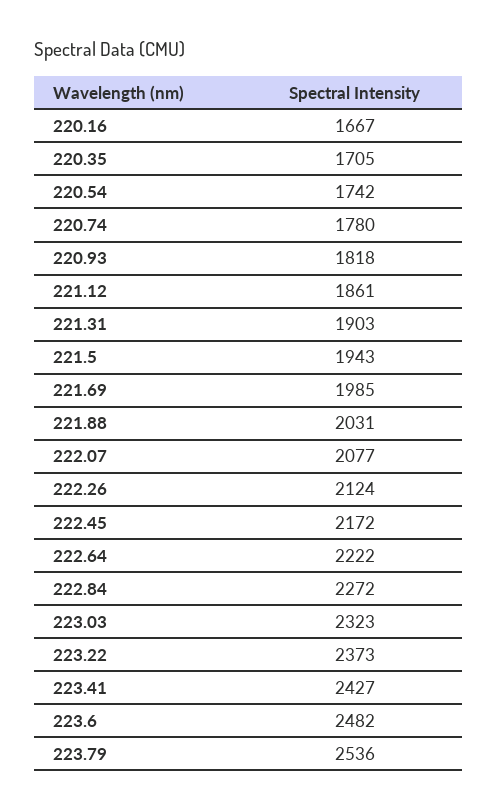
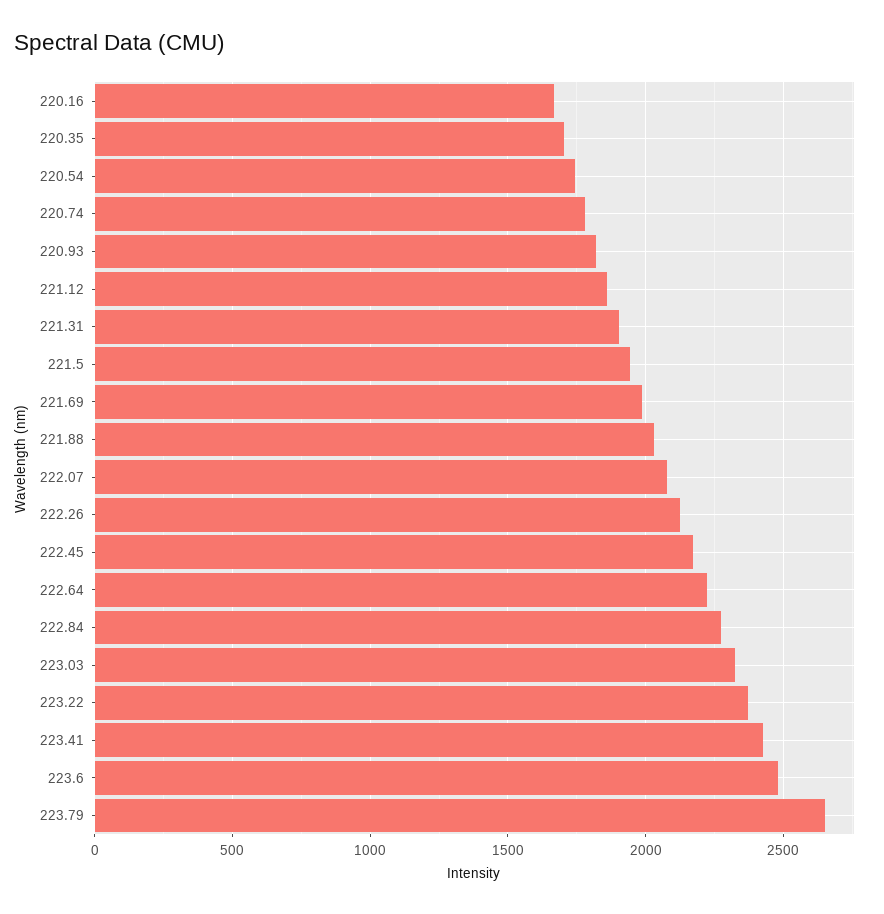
223.79: 2536 -> 2650

